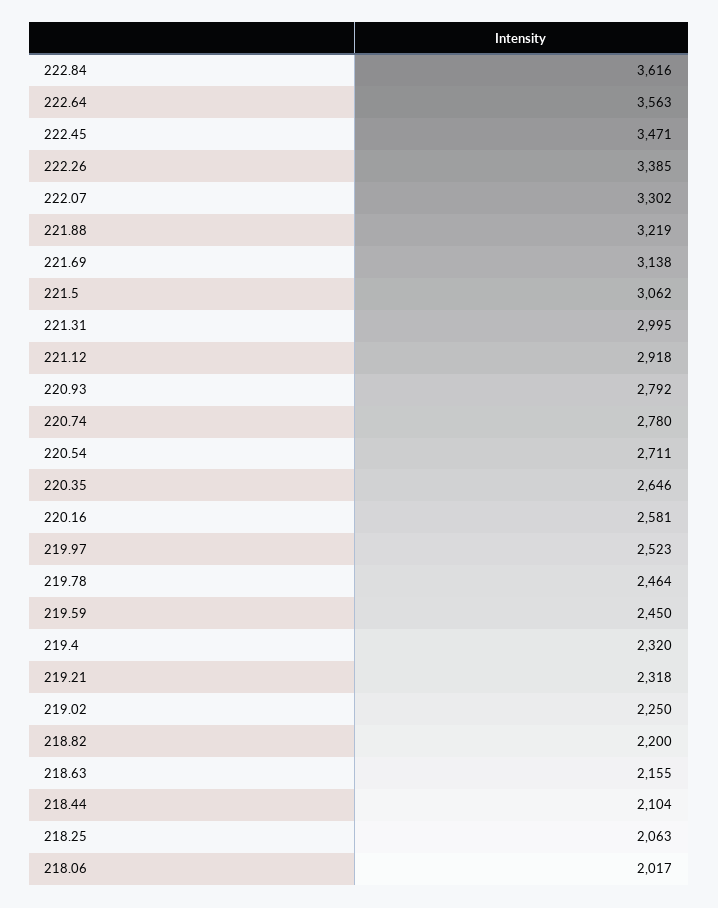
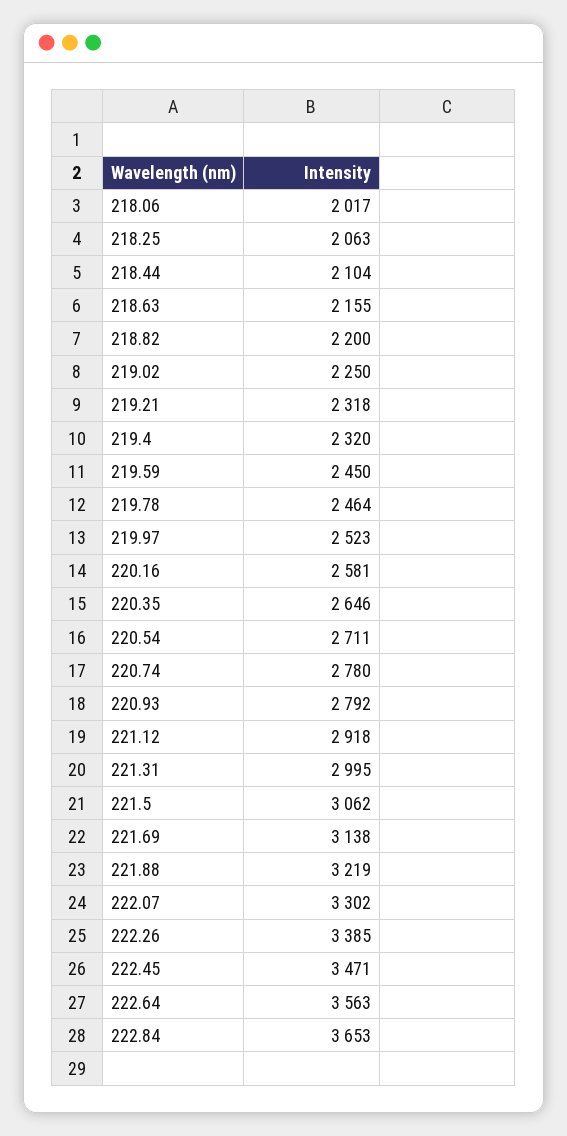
222.84: 3616 -> 3653

